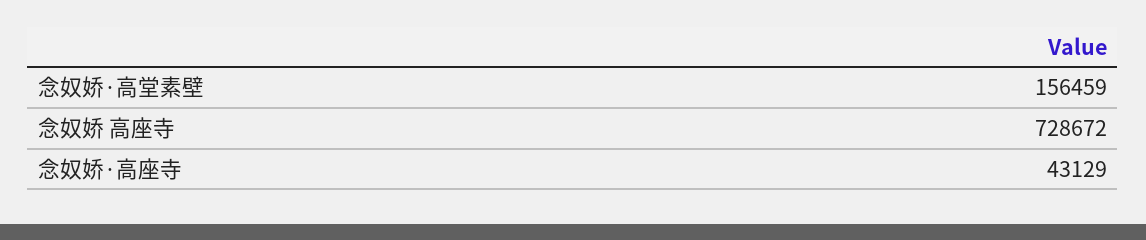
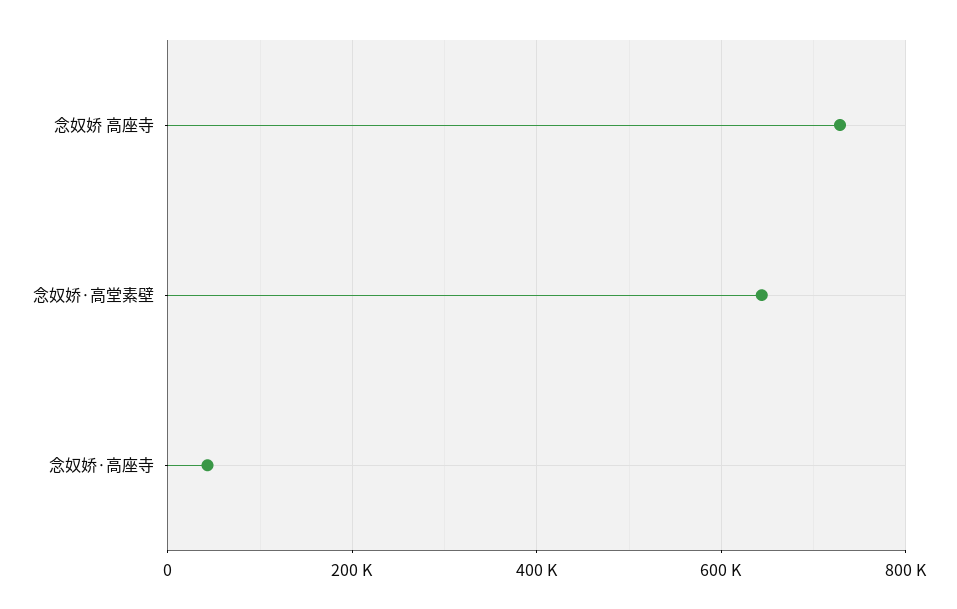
念奴娇·高堂素壁: 156459 -> 640000

